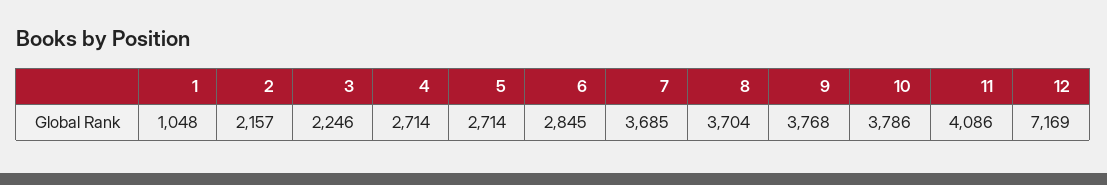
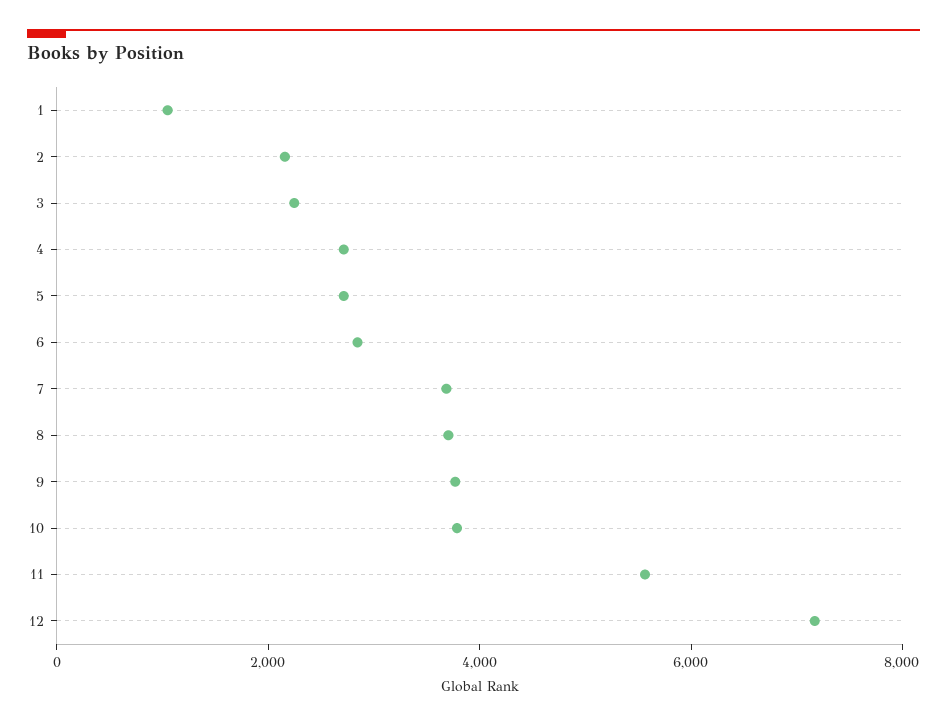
11: 4086 -> 5500

